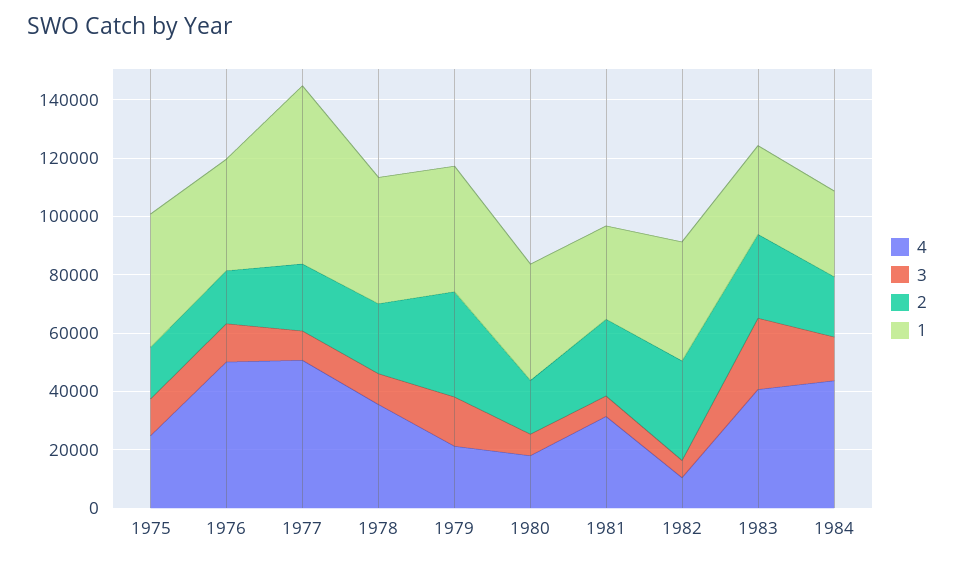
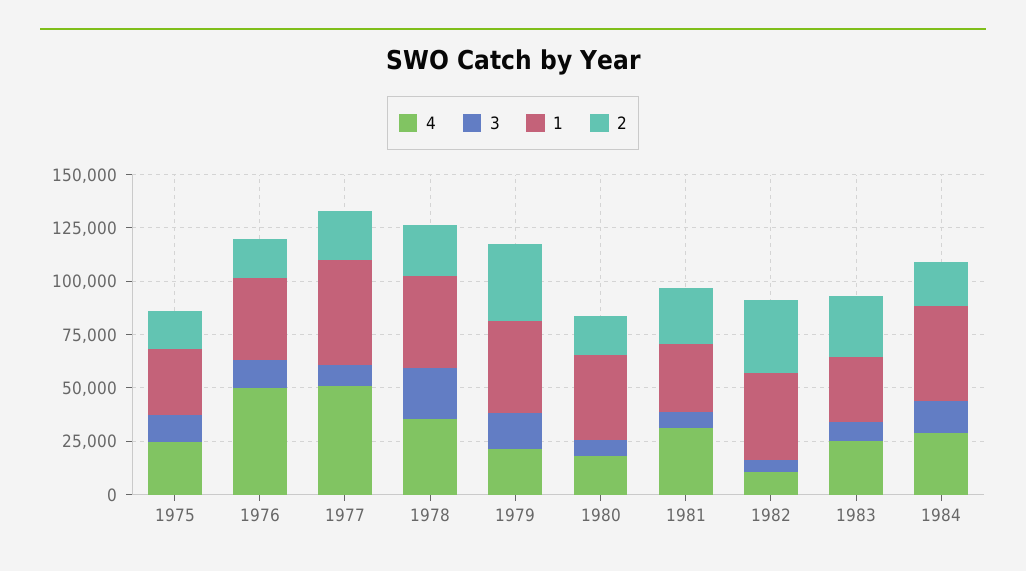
1, 1975: 45000 -> 30000
1, 1977: 60000 -> 50000
3, 1978: 10000 -> 25000
4, 1983: 40000 -> 25000
3, 1983: 25000 -> 10000
4, 1984: 45000 -> 30000
1, 1984: 30000 -> 45000

